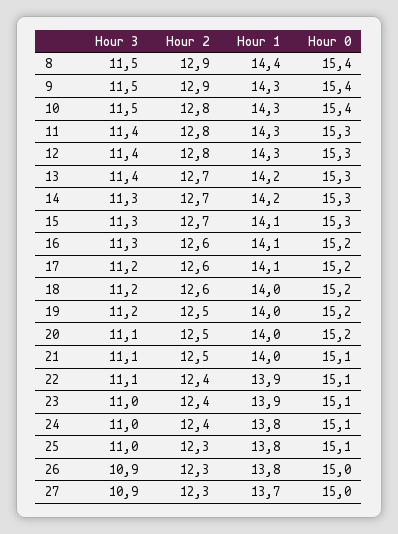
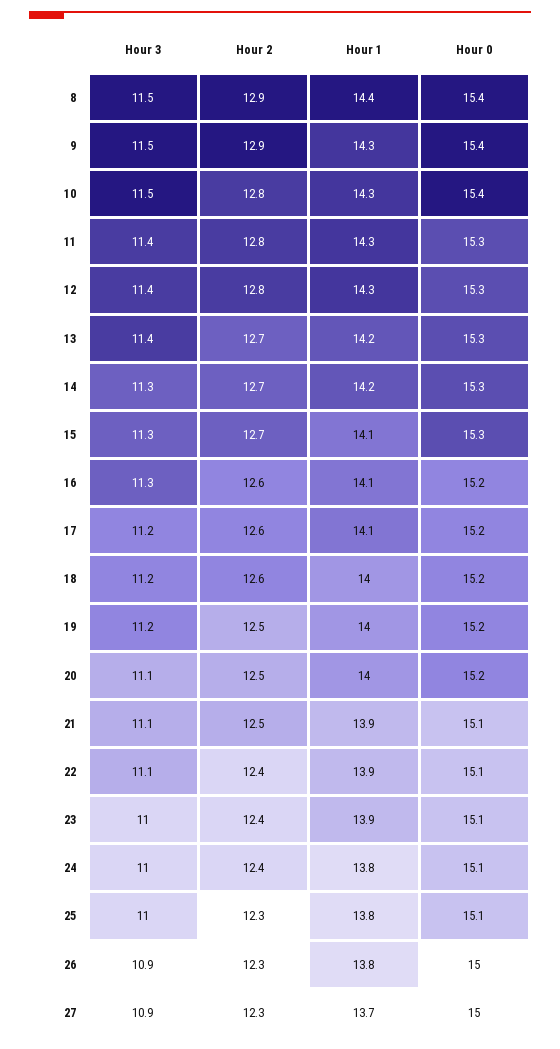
Hour 1, 21: 14 -> 13.9

